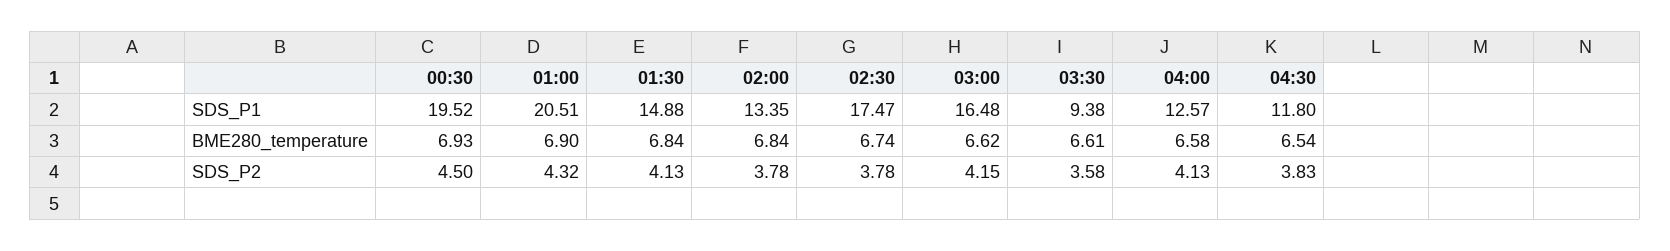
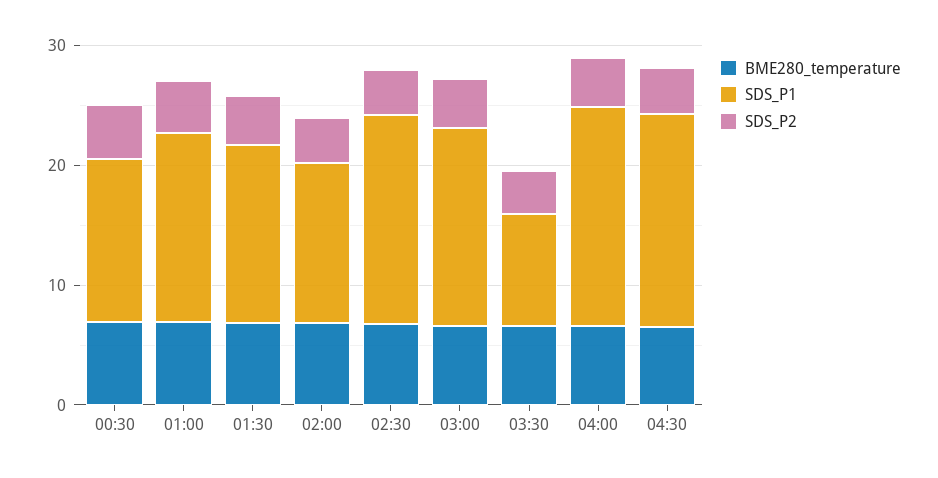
SDS_P1, 00:30: 19.52 -> 14
SDS_P1, 01:00: 20.51 -> 16
SDS_P1, 04:00: 12.57 -> 18
SDS_P1, 04:30: 11.8 -> 18

